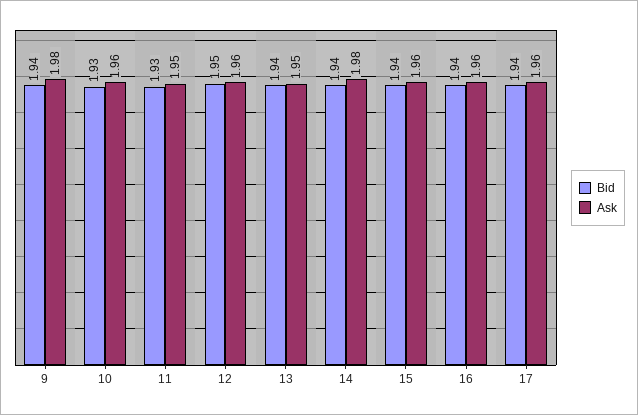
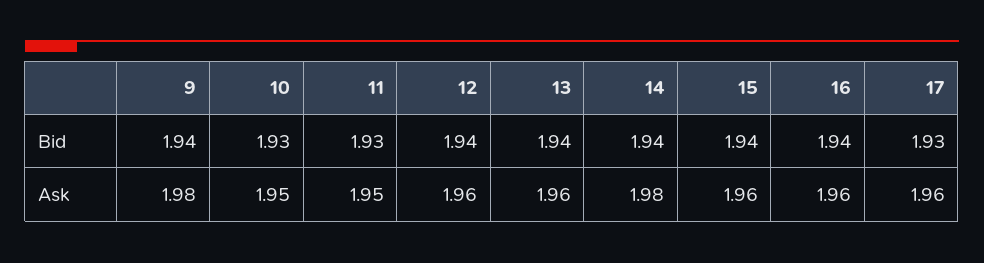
Ask, 10: 1.96 -> 1.95
Bid, 12: 1.95 -> 1.94
Ask, 13: 1.95 -> 1.96
Bid, 17: 1.94 -> 1.93

